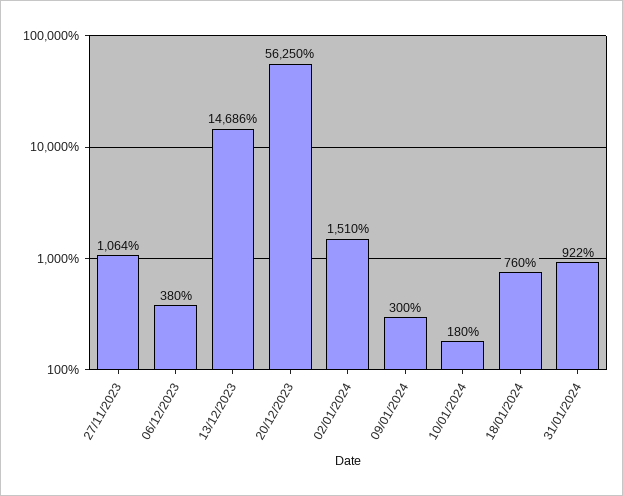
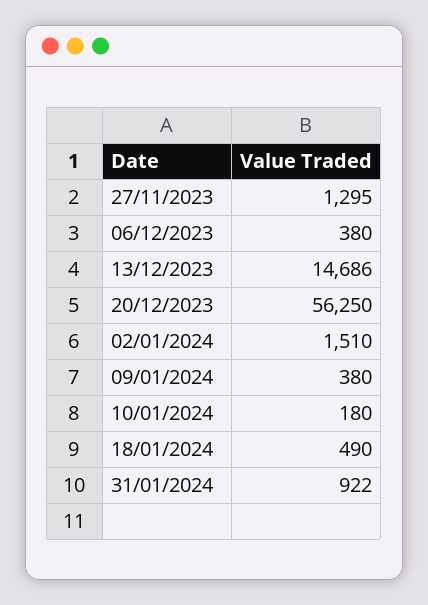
27/11/2023: 1064 -> 1295
09/01/2024: 300 -> 380
18/01/2024: 760 -> 490

